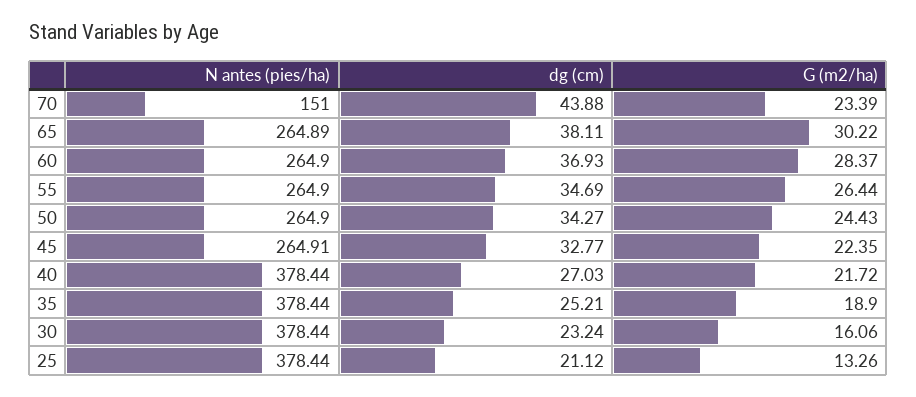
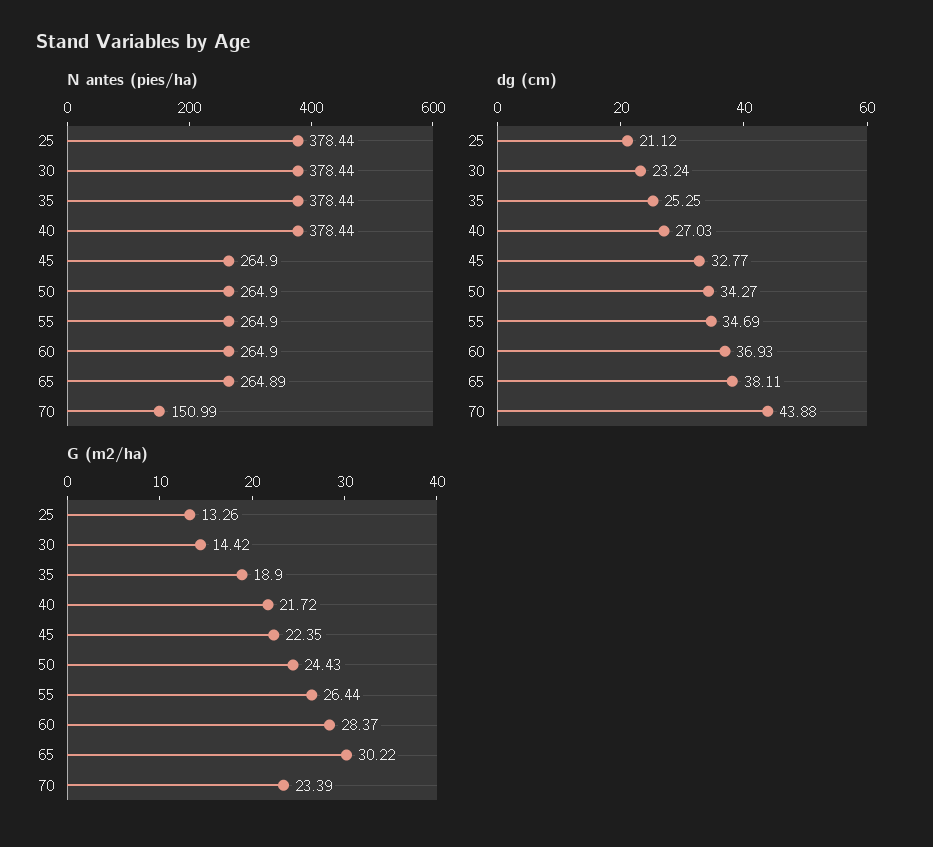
N antes (pies/ha), 70: 151 -> 150.99
N antes (pies/ha), 45: 264.91 -> 264.9
dg (cm), 35: 25.21 -> 25.25
G (m2/ha), 30: 16.06 -> 14.42

